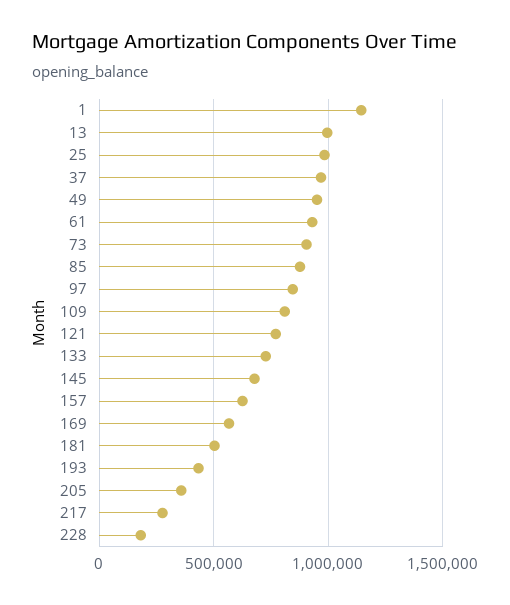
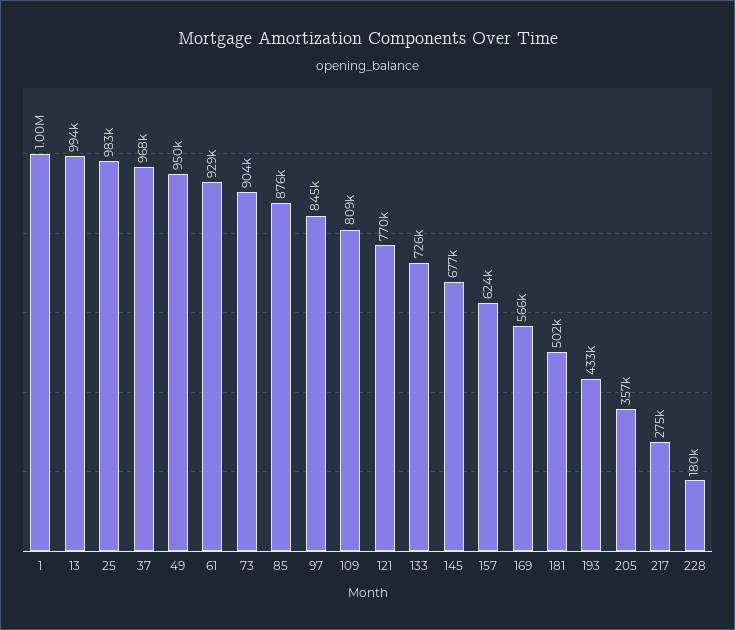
1: 1150000 -> 1000000

